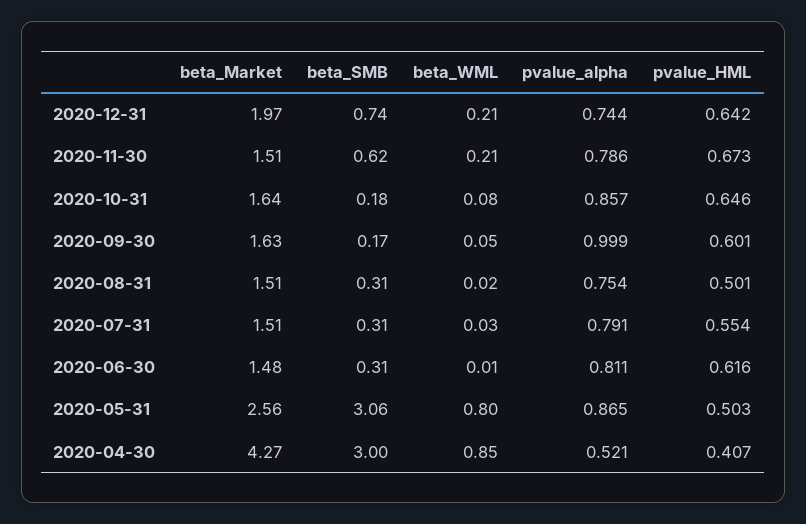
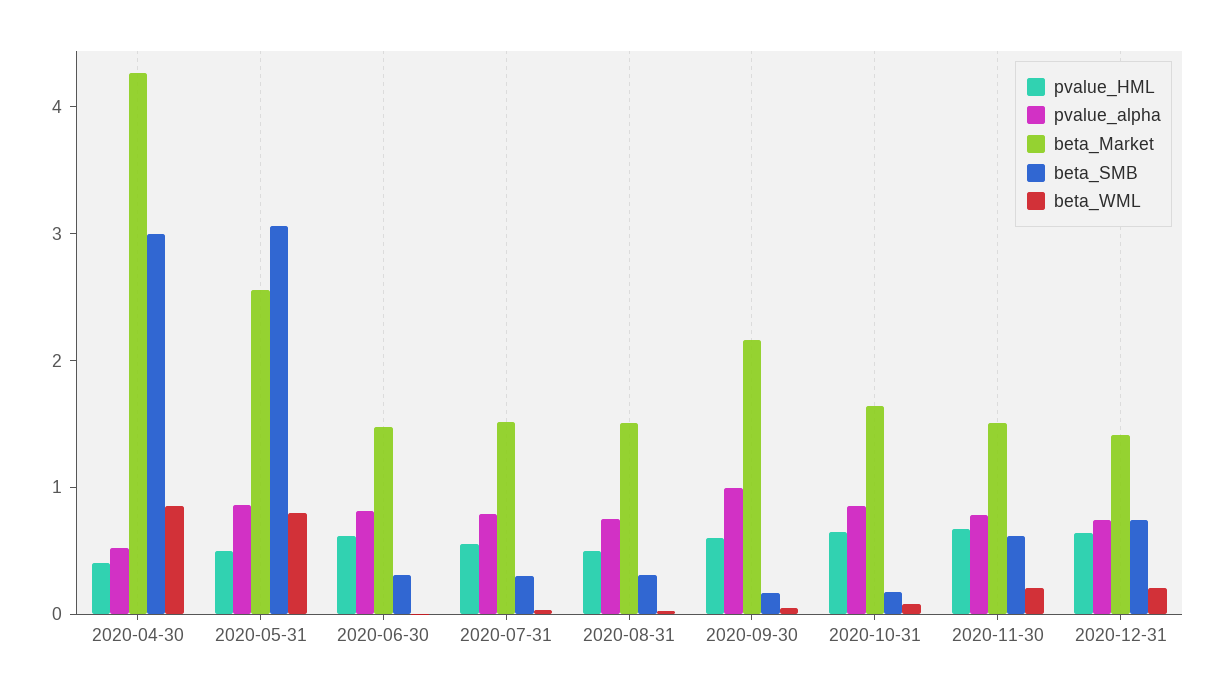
beta_Market, 2020-12-31: 1.97 -> 1.4
beta_Market, 2020-09-30: 1.63 -> 2.2

